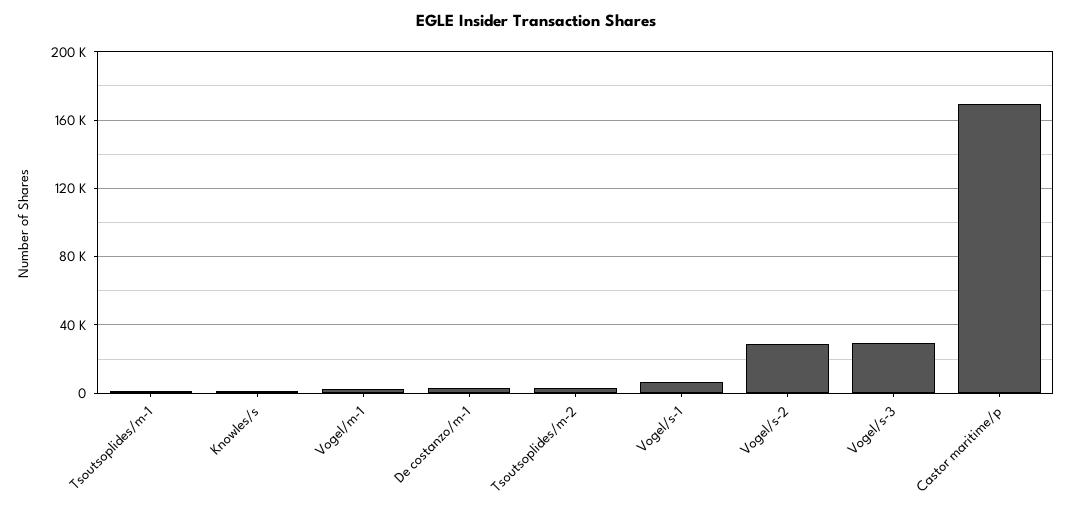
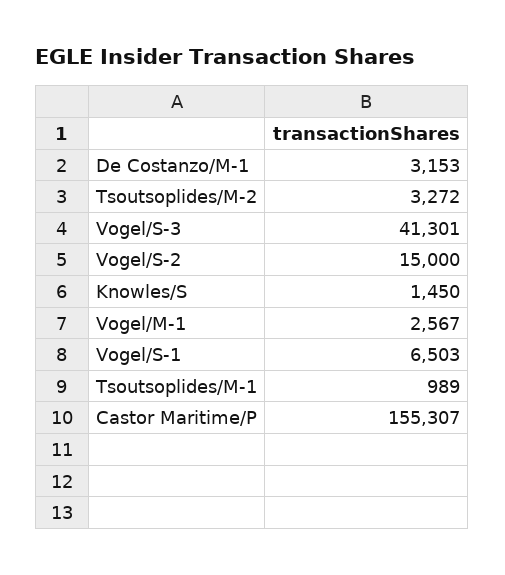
Vogel/s-2: 30000 -> 15000
Vogel/s-3: 30000 -> 41301
Castor maritime/p: 170000 -> 155307

